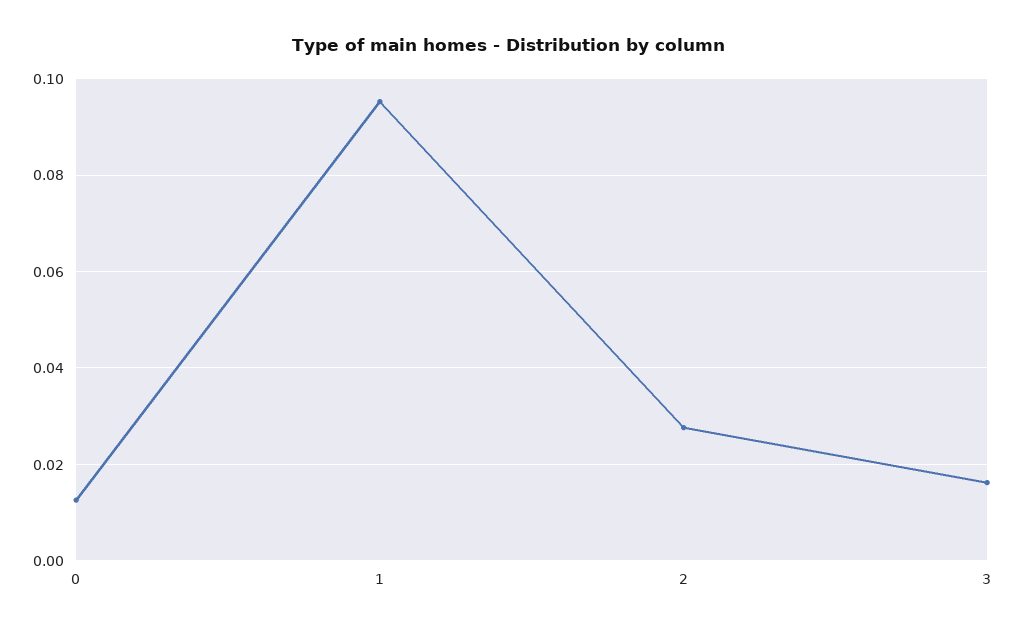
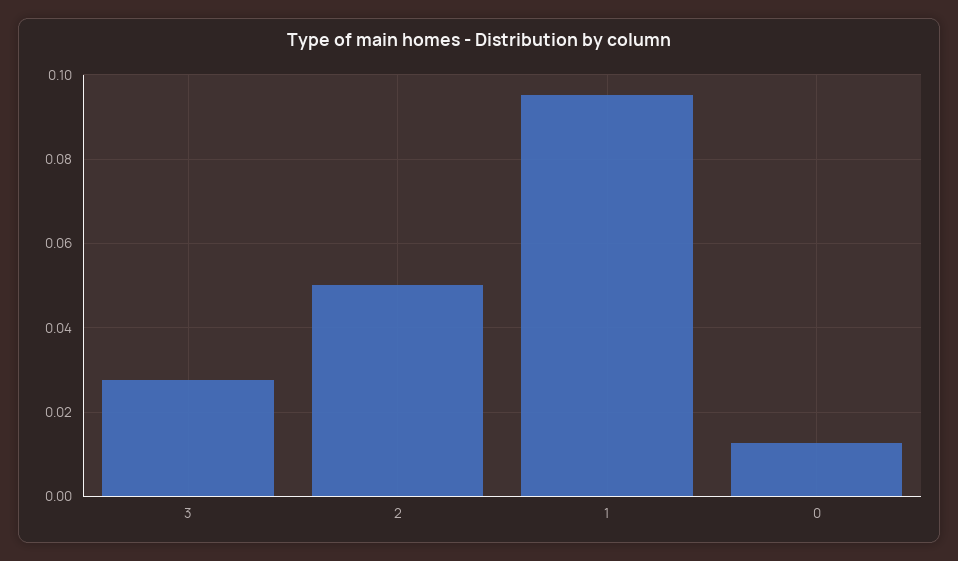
2: 0.028 -> 0.05
3: 0.016 -> 0.028

